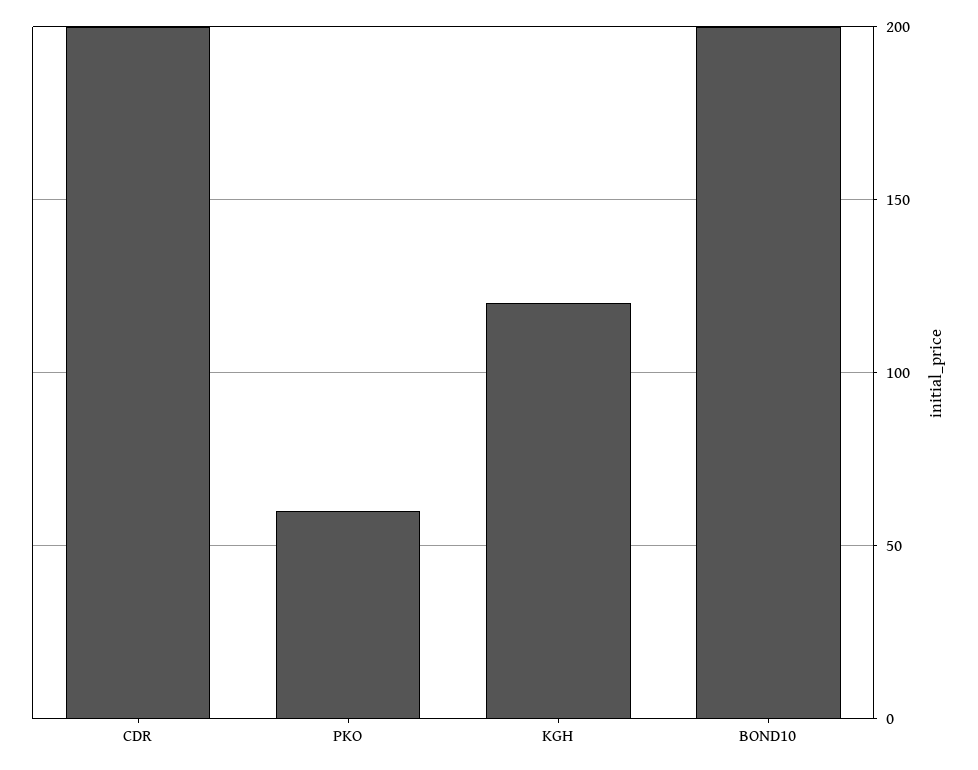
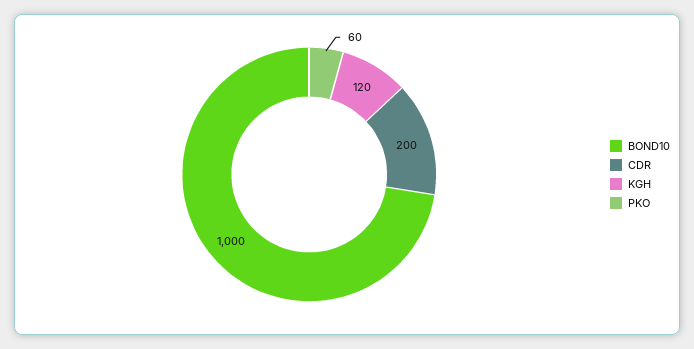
BOND10: 200 -> 1000

